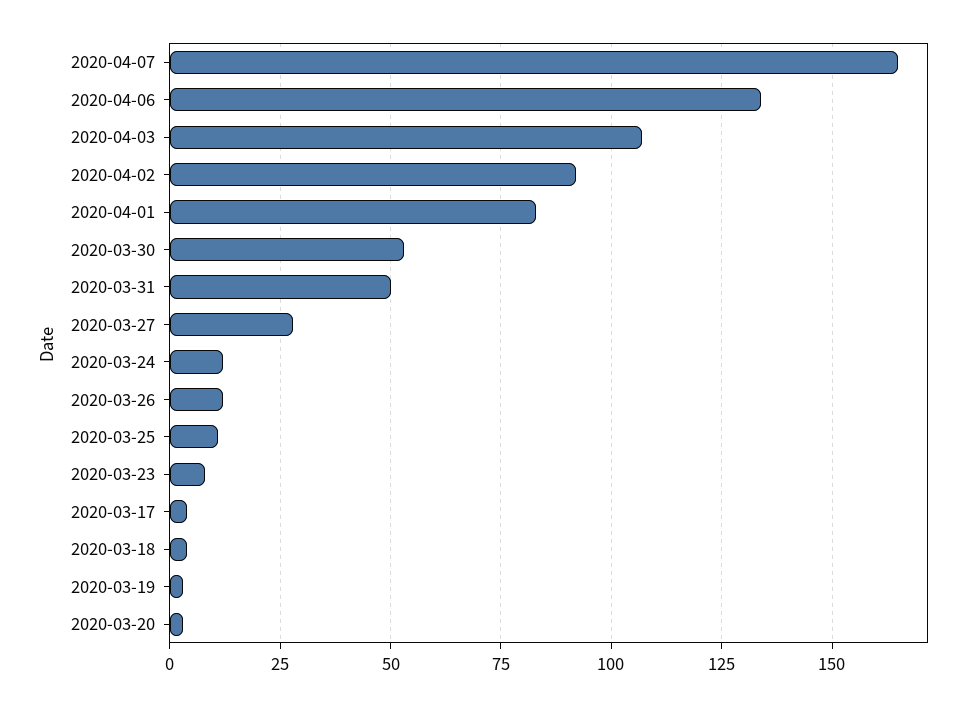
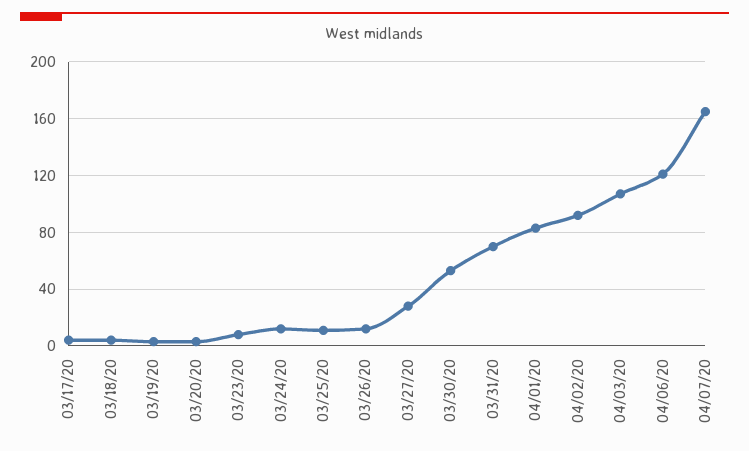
2020-04-06: 135 -> 120
2020-03-31: 50 -> 70

